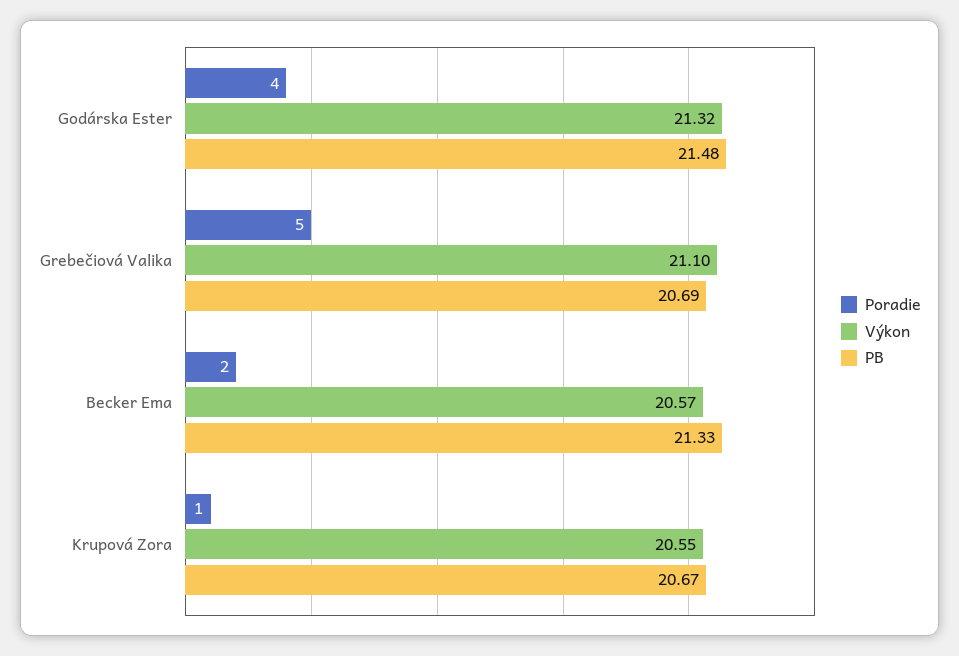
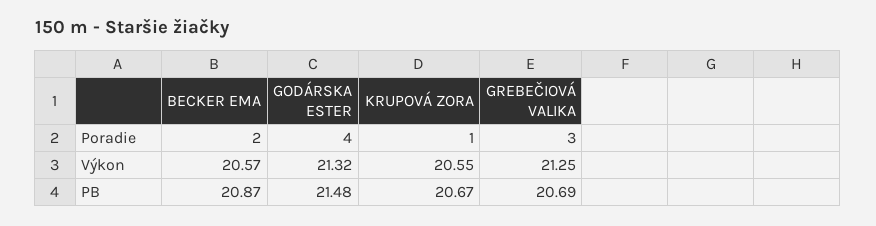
Poradie, Grebečiová Valika: 5 -> 3
Výkon, Grebečiová Valika: 21.1 -> 21.25
PB, Becker Ema: 21.33 -> 20.87

